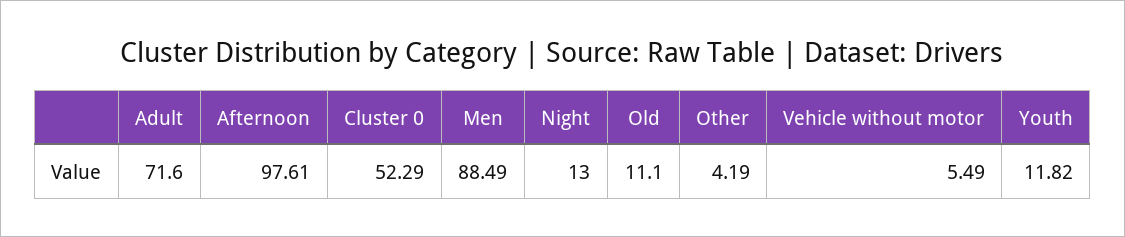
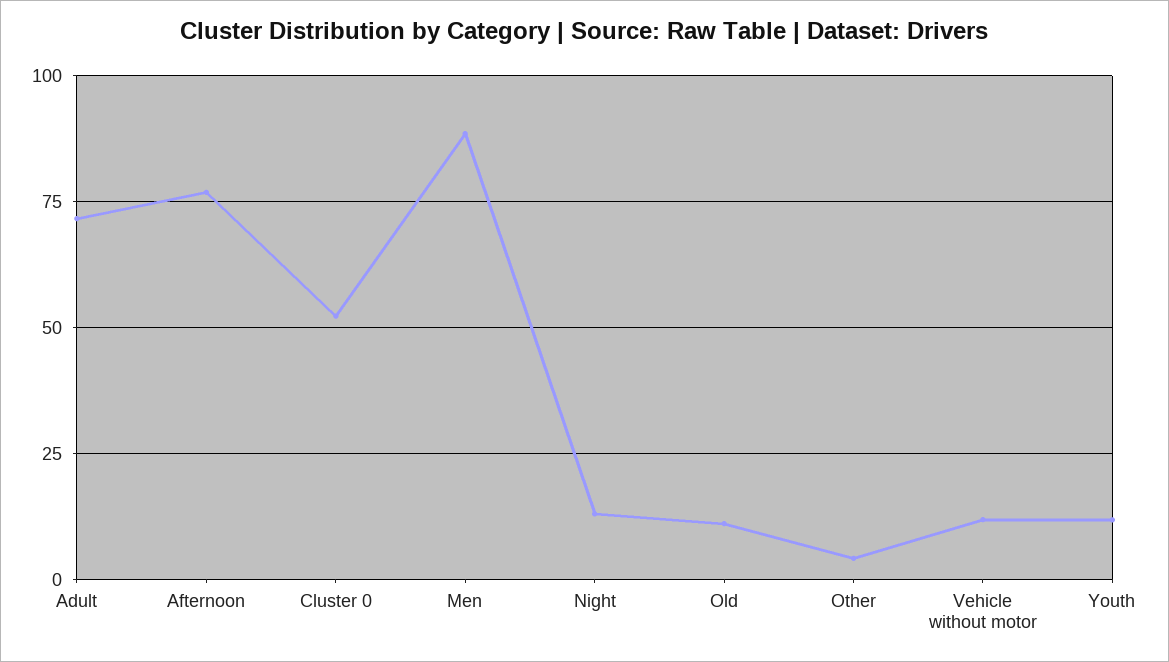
Afternoon: 97.61 -> 77.5
Vehicle without motor: 5.49 -> 12.5

